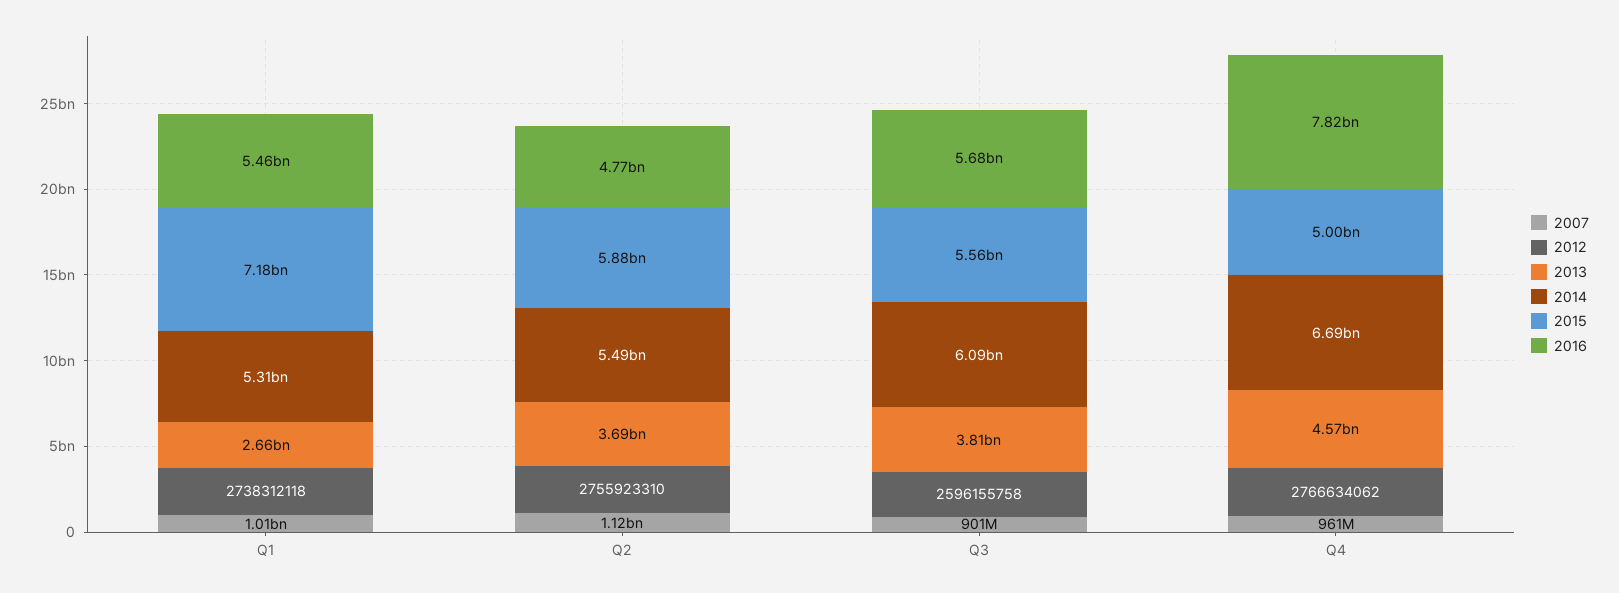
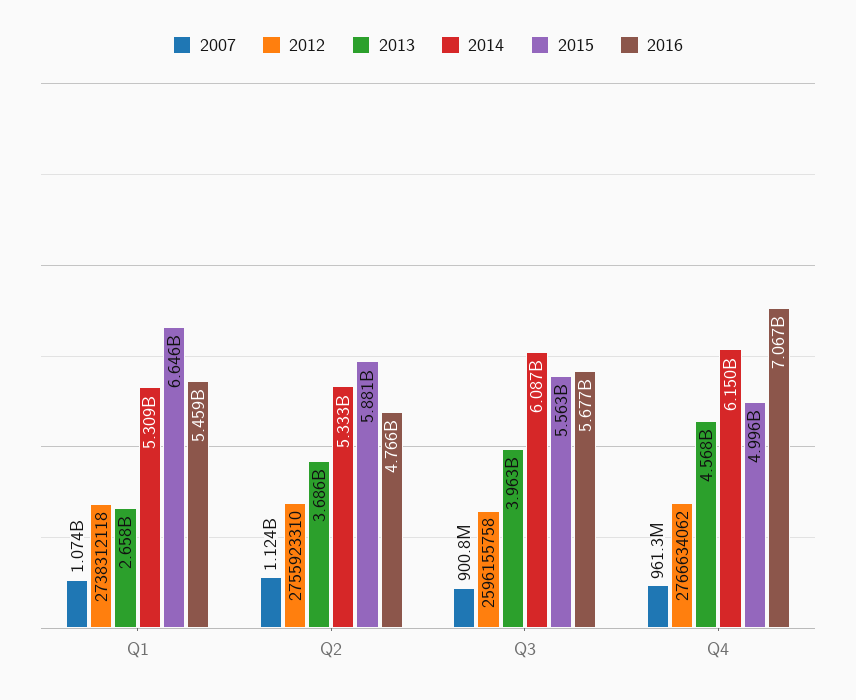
2007, Q1: 1010000000 -> 1074000000
2015, Q1: 7180000000 -> 6646000000
2014, Q2: 5490000000 -> 5333000000
2013, Q3: 3810000000 -> 3963000000
2014, Q4: 6690000000 -> 6150000000
2016, Q4: 7820000000 -> 7067000000

